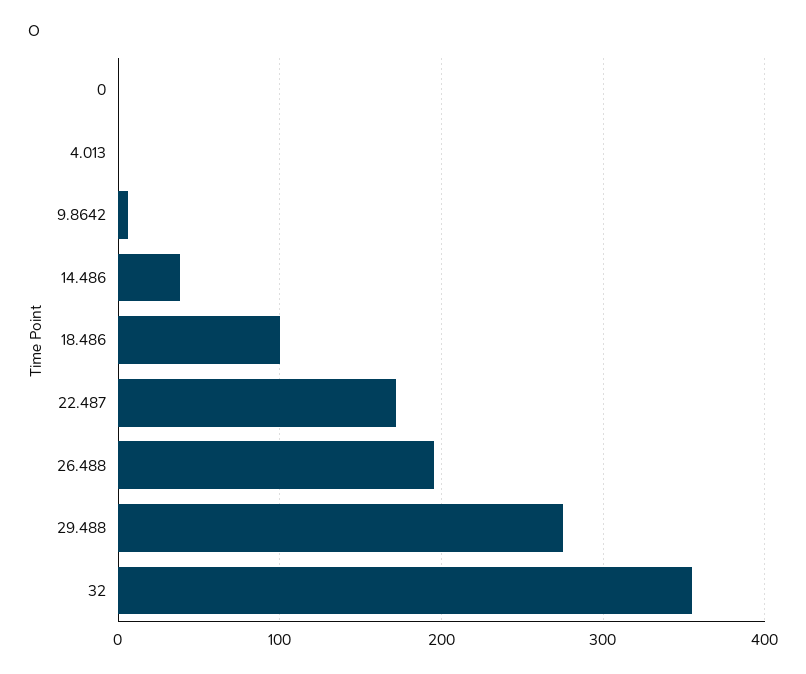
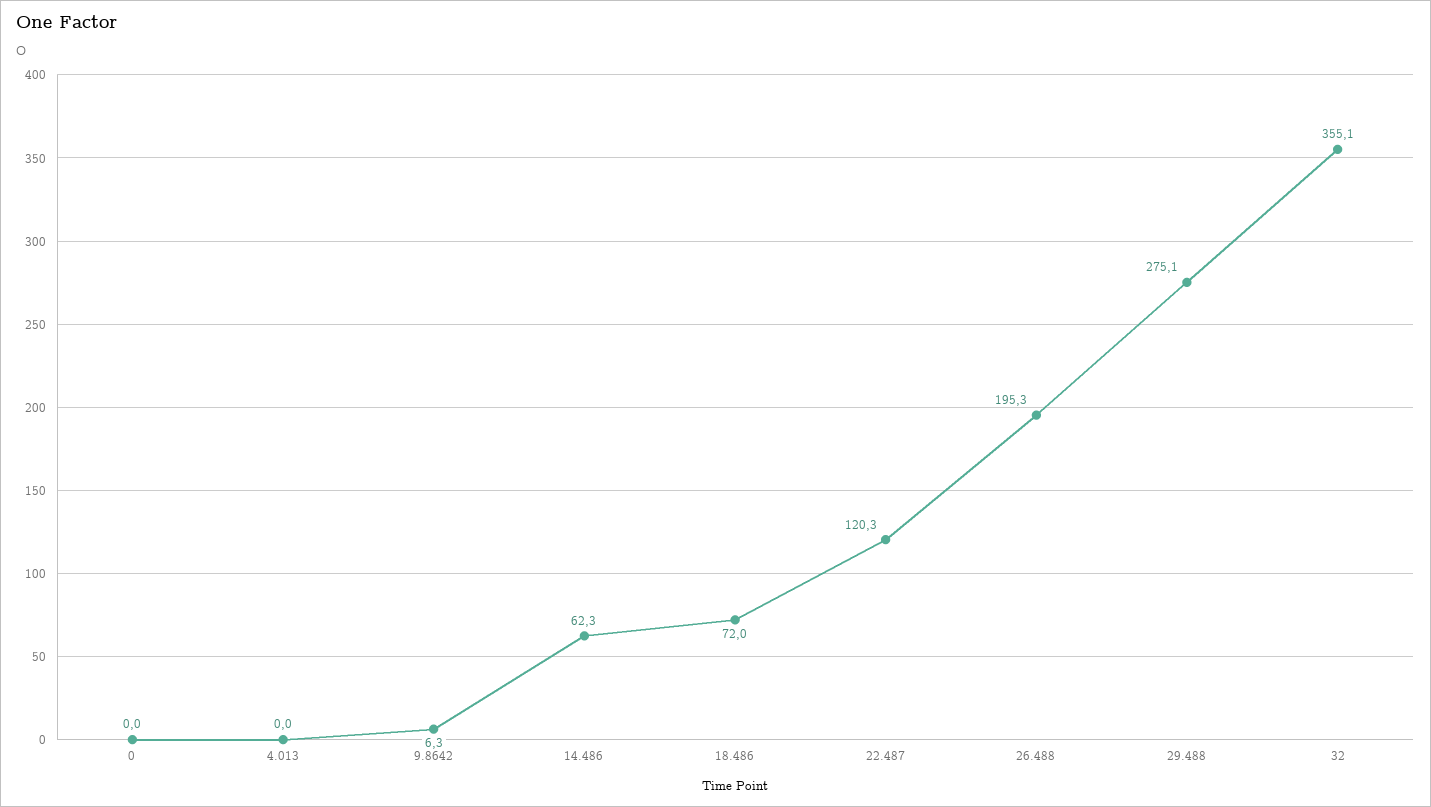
14.486: 40 -> 62.3
18.486: 100 -> 72
22.487: 170 -> 120.3

